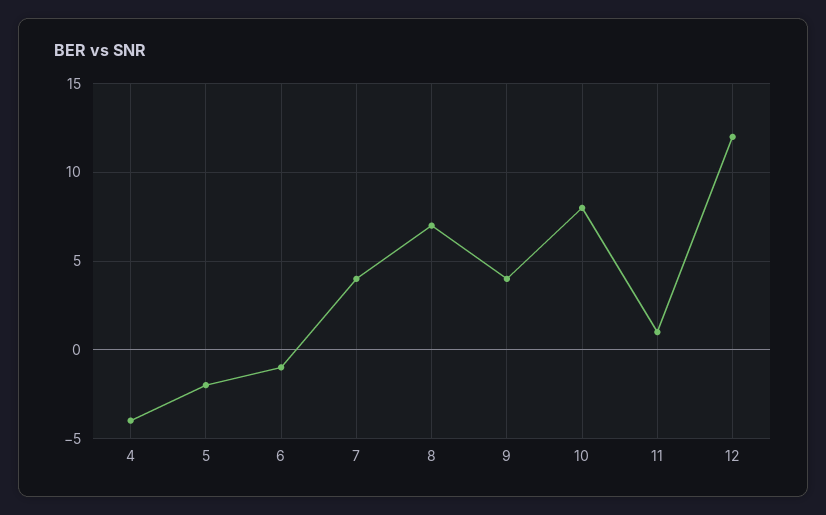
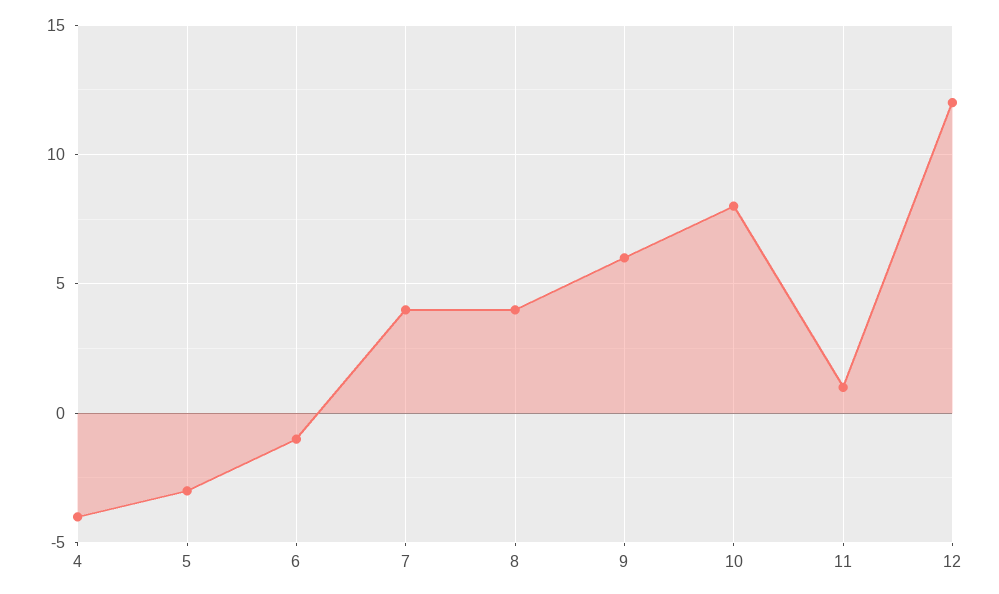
5: -2 -> -3
8: 7 -> 4
9: 4 -> 6

